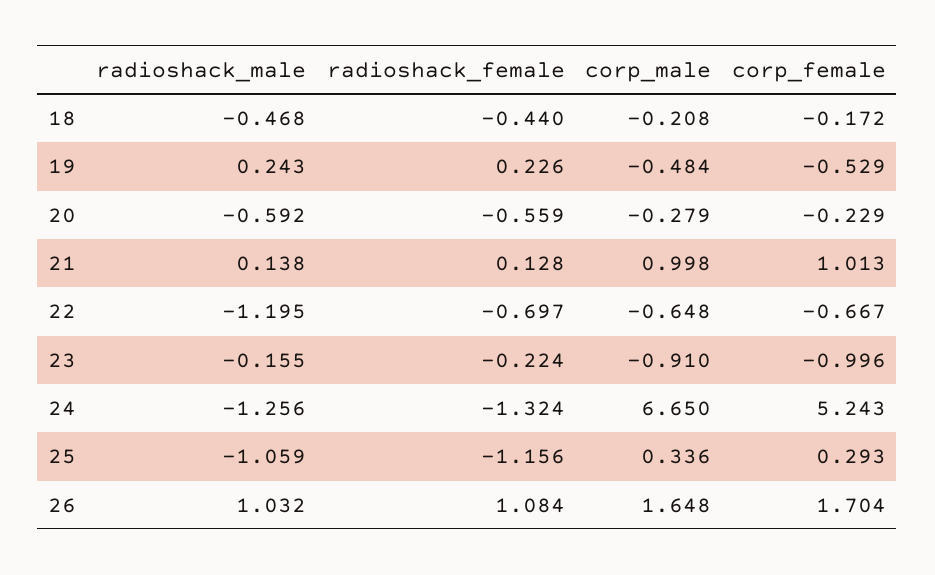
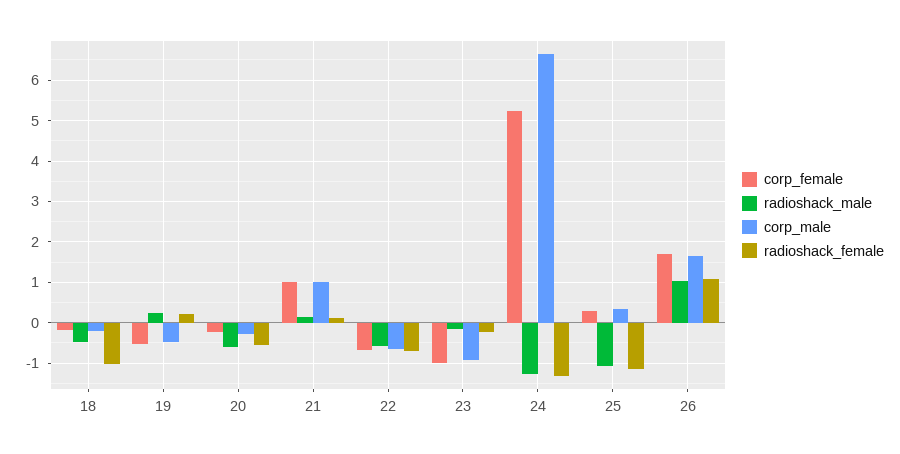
radioshack_female, 18: -0.44 -> -1
radioshack_male, 22: -1.195 -> -0.6

